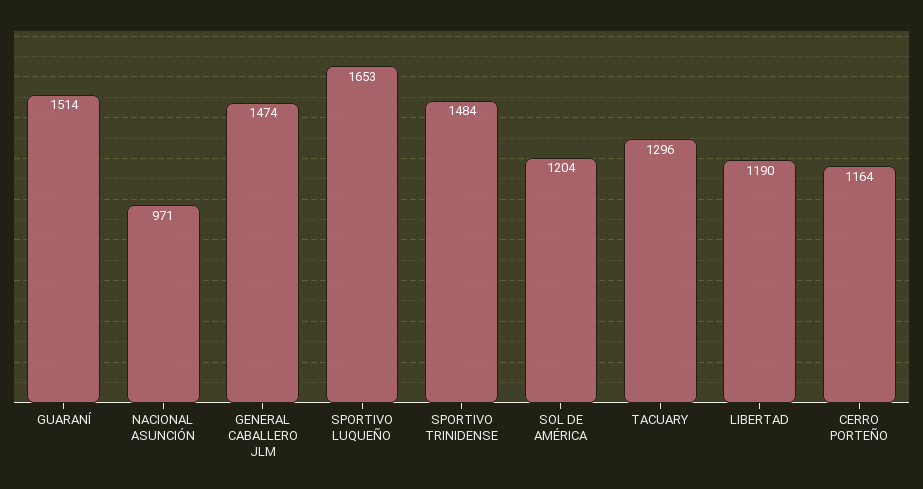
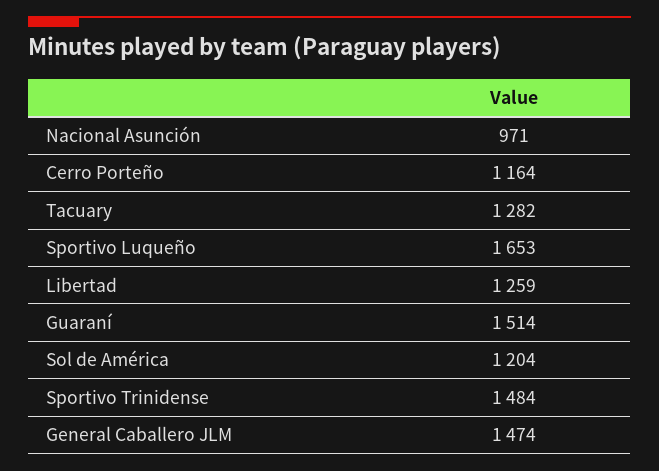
TACUARY: 1296 -> 1282
LIBERTAD: 1190 -> 1259

